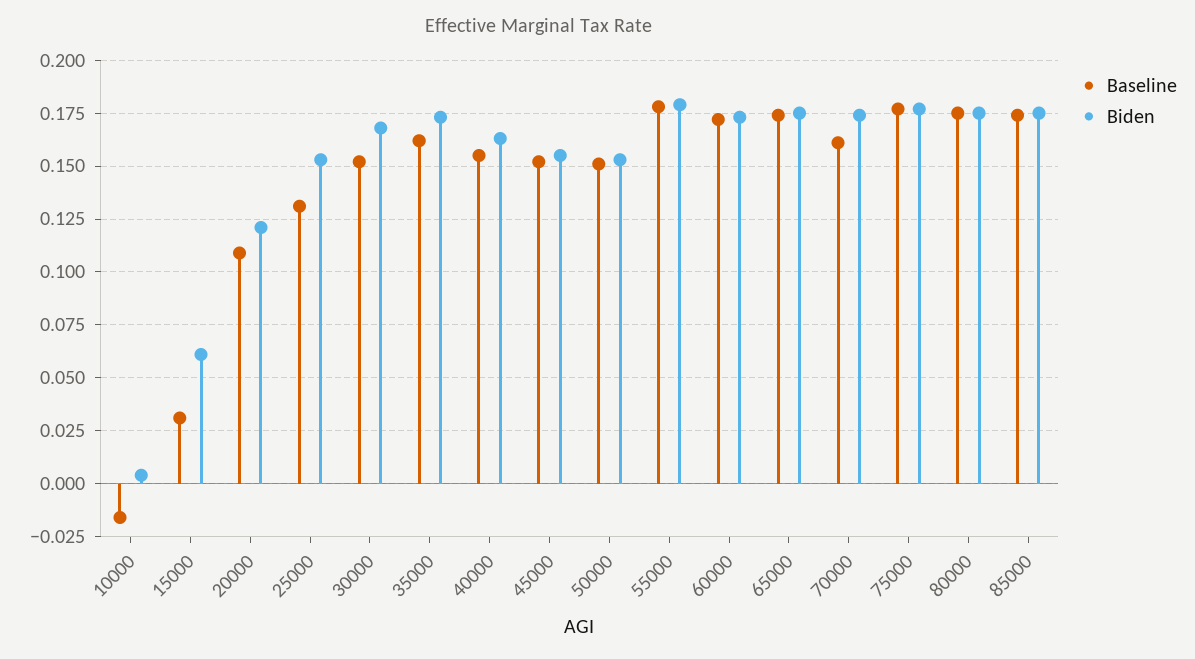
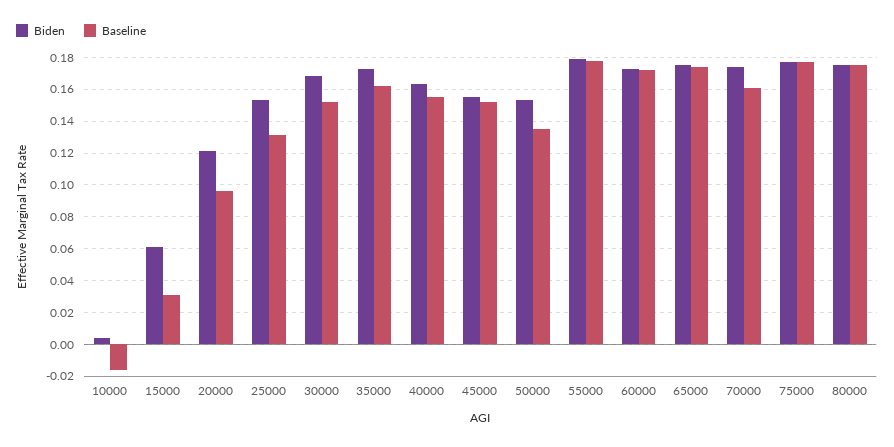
Baseline, 20000: 0.11 -> 0.095
Baseline, 50000: 0.15 -> 0.135
Baseline, 85000: 0.175 -> none
Biden, 85000: 0.175 -> none

